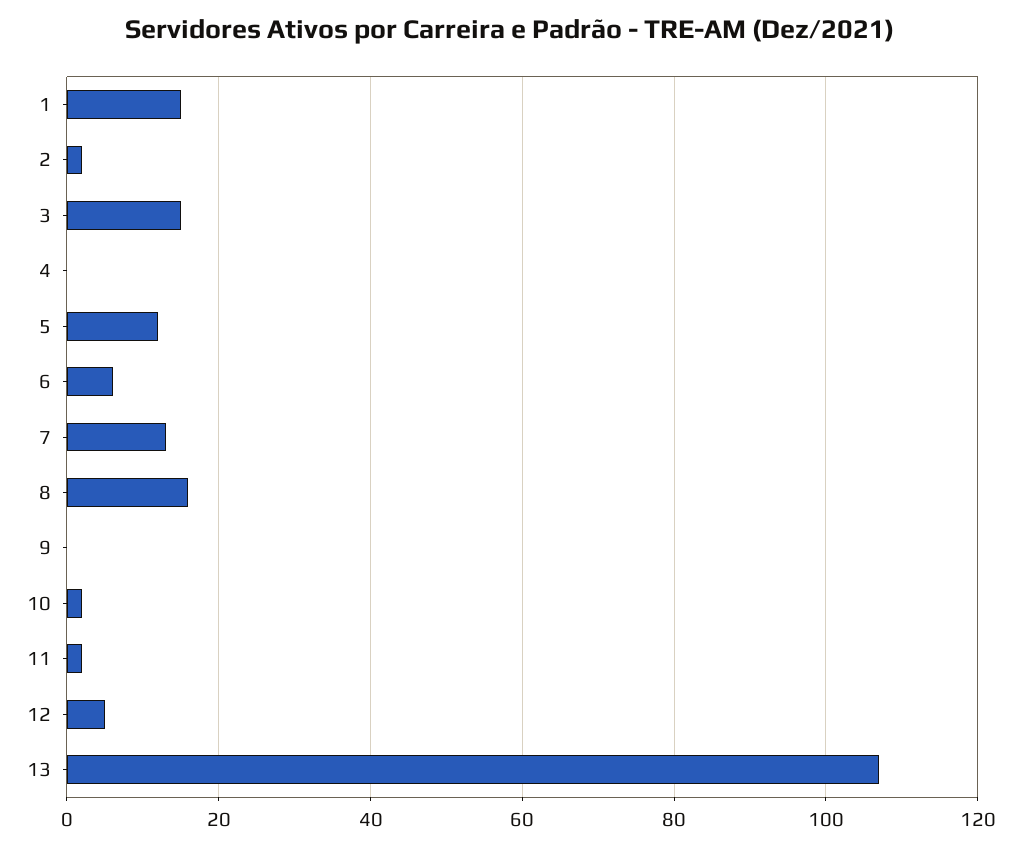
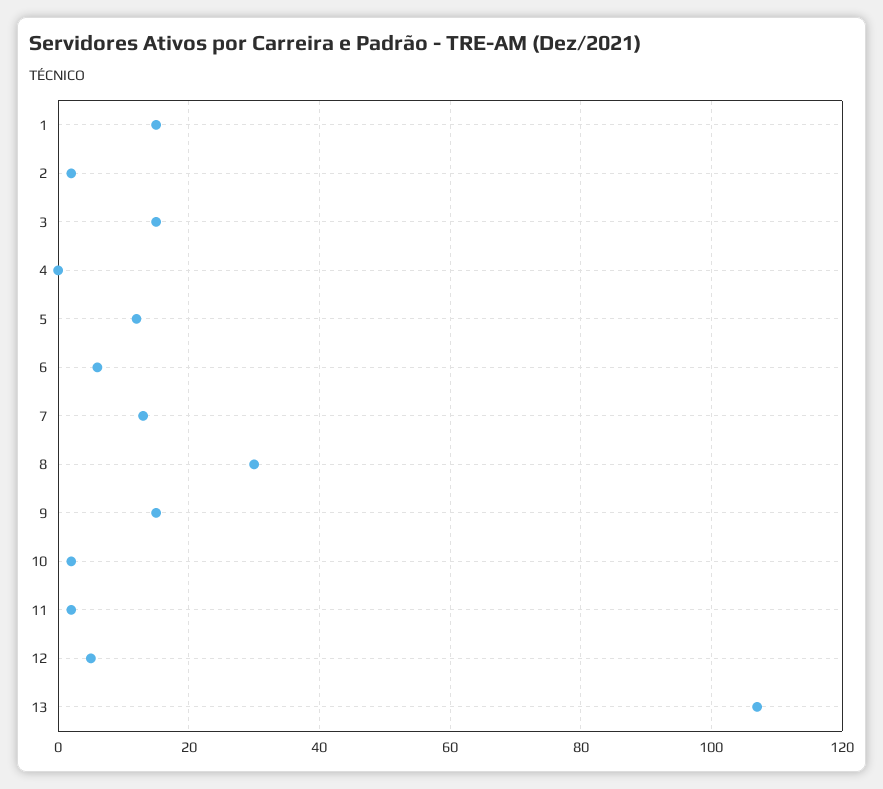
8: 15 -> 30
9: 0 -> 15

